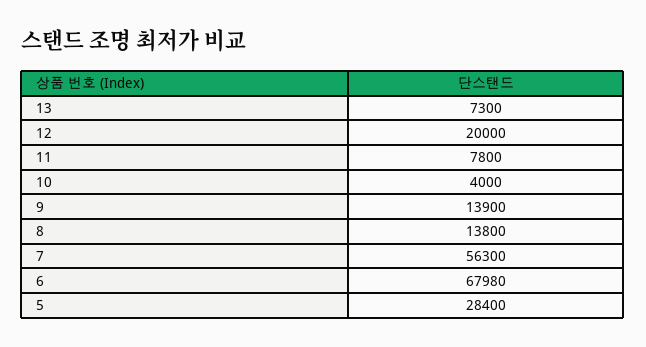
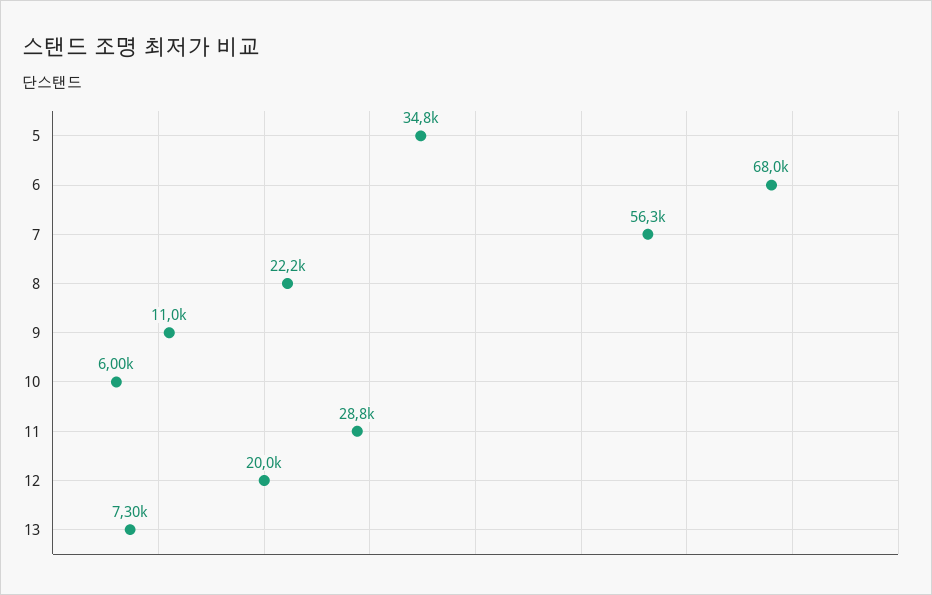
11: 7800 -> 28800
10: 4000 -> 6000
9: 13900 -> 11000
8: 13800 -> 22200
5: 28400 -> 34800

